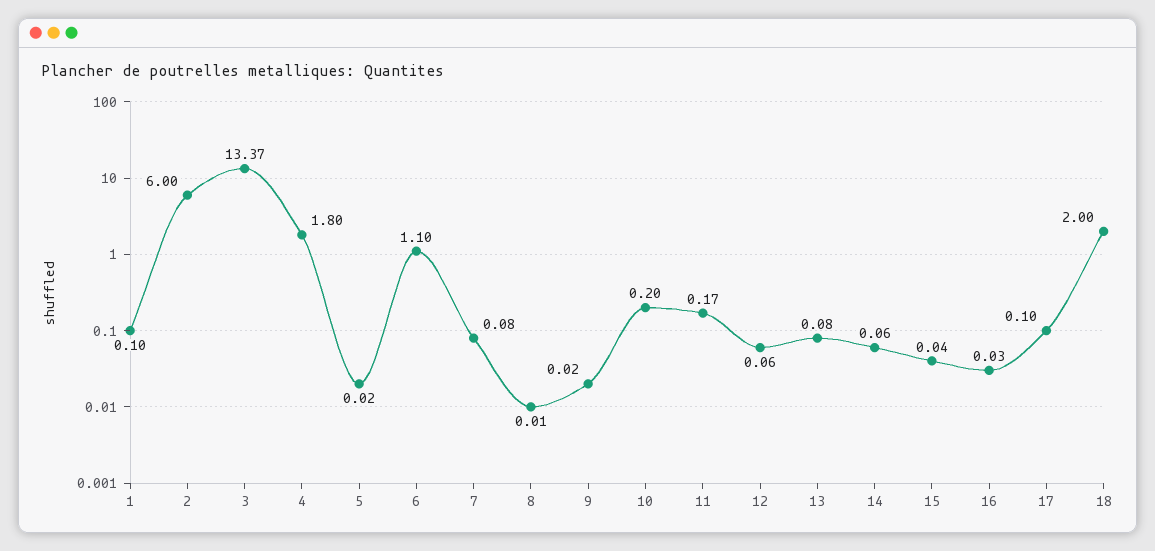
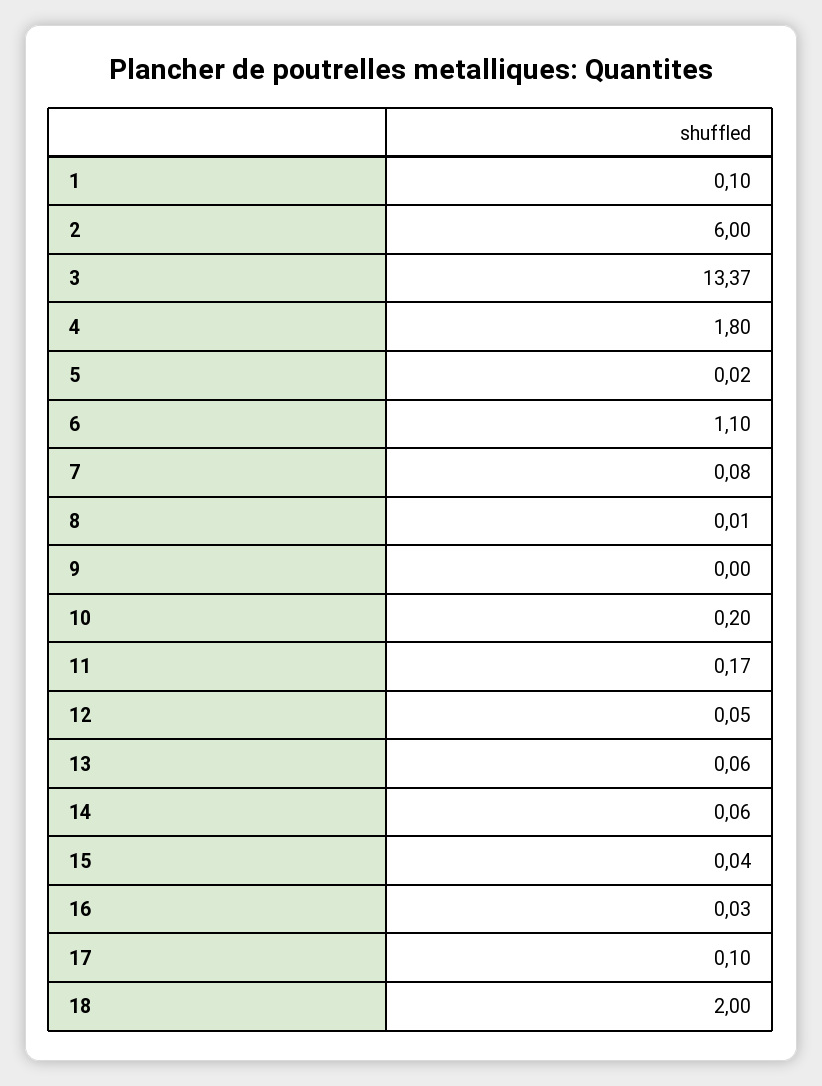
9: 0.02 -> 0
12: 0.06 -> 0.05
13: 0.08 -> 0.06

